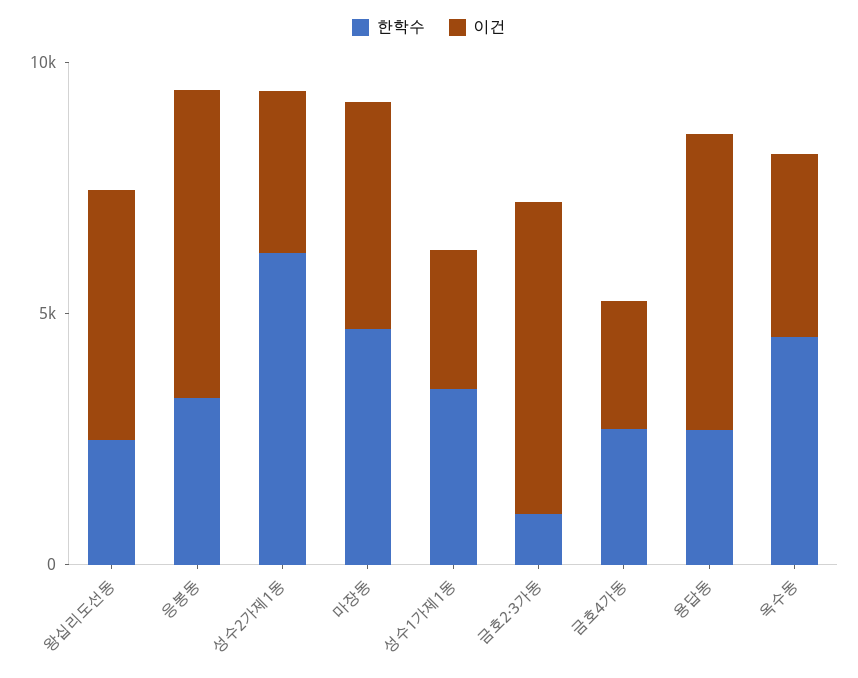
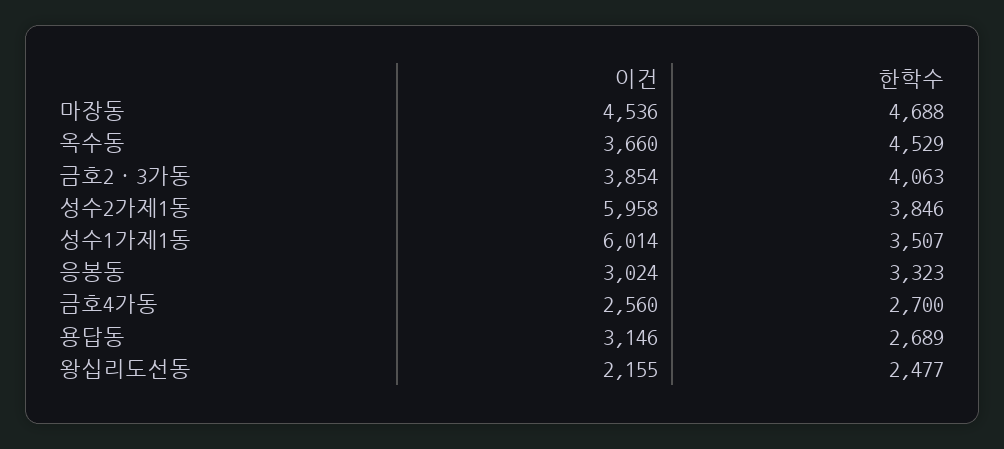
이건, 왕십리도선동: 5000 -> 2155
이건, 응봉동: 6000 -> 3024
한학수, 성수2가제1동: 6000 -> 3846
이건, 성수2가제1동: 3000 -> 5958
이건, 성수1가제1동: 3000 -> 6014
한학수, 금호2·3가동: 1000 -> 4063
이건, 금호2·3가동: 6000 -> 3854
이건, 용답동: 6000 -> 3146

